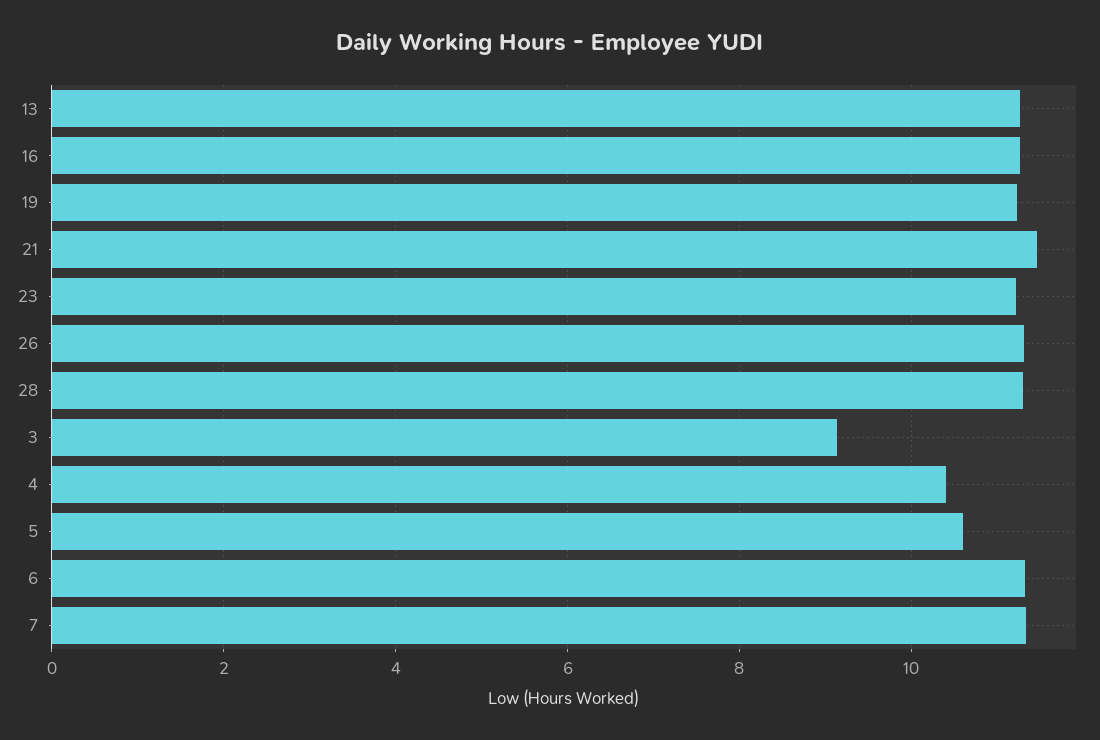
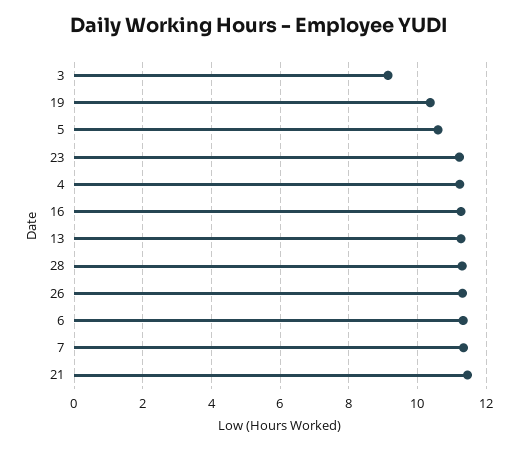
19: 11.2 -> 10.4
4: 10.4 -> 11.2

